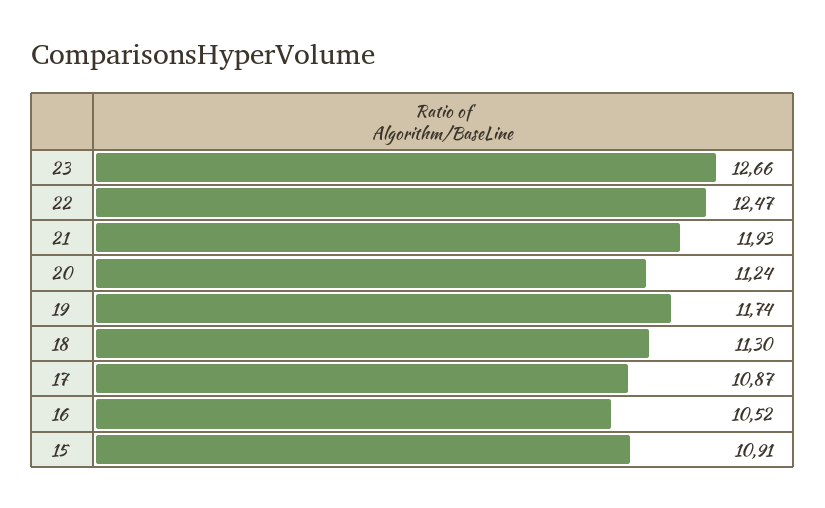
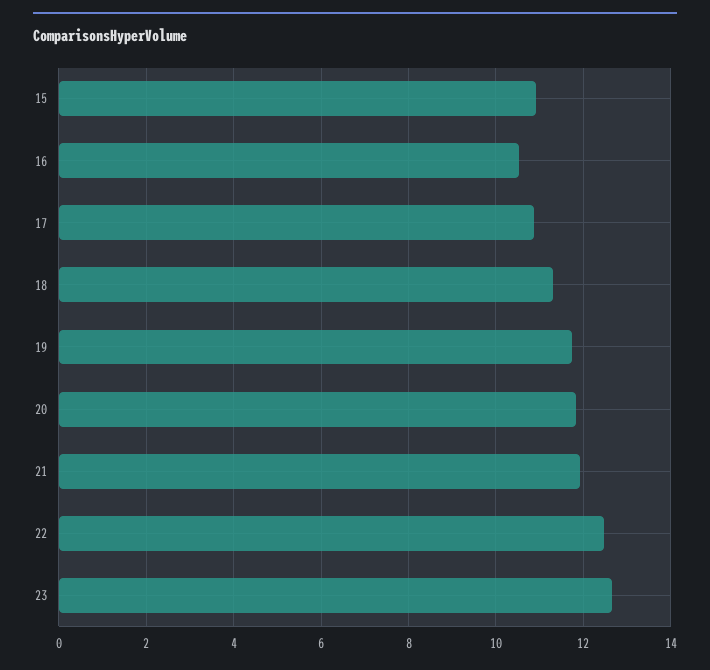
20: 11.24 -> 11.8

